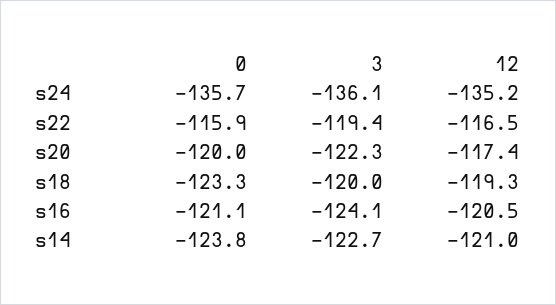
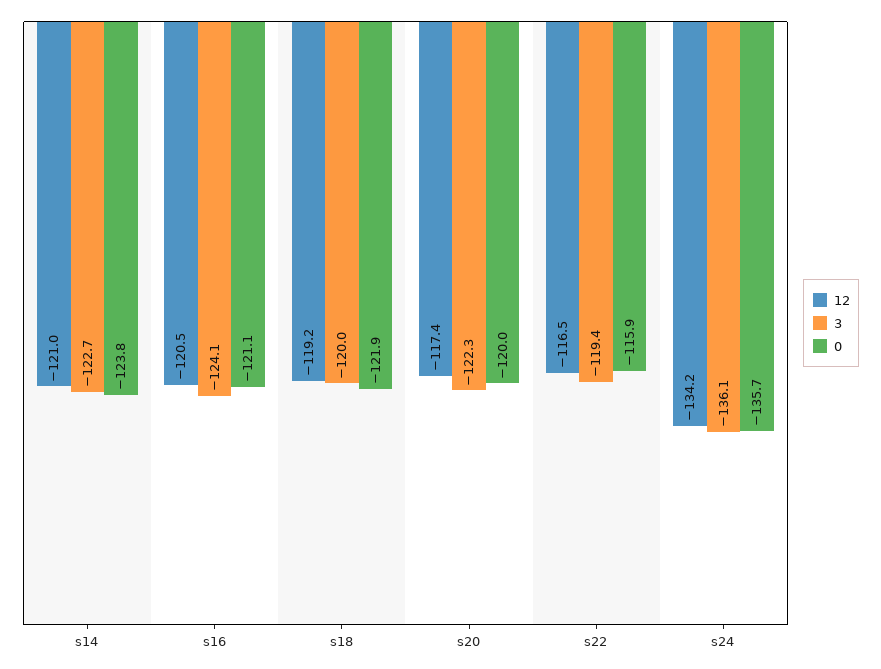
12, s24: -135.2 -> -134.2
0, s18: -123.3 -> -121.9
12, s18: -119.3 -> -119.2

